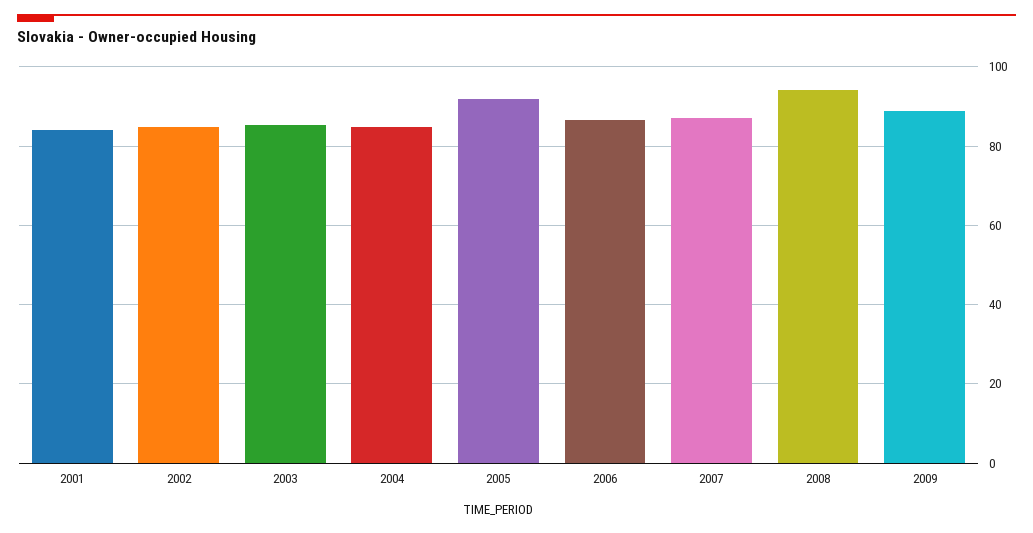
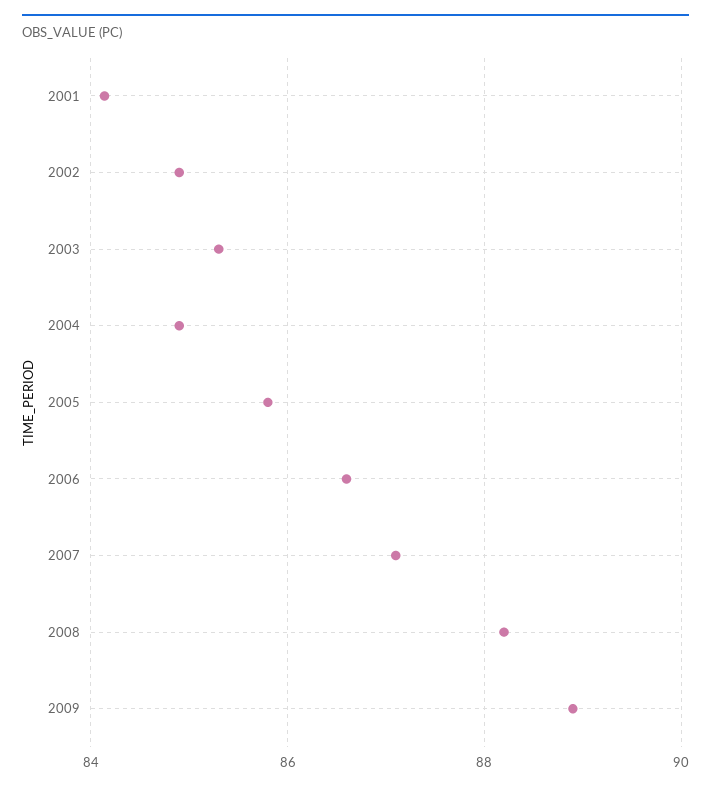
2005: 92 -> 85.8
2008: 94 -> 88.2

